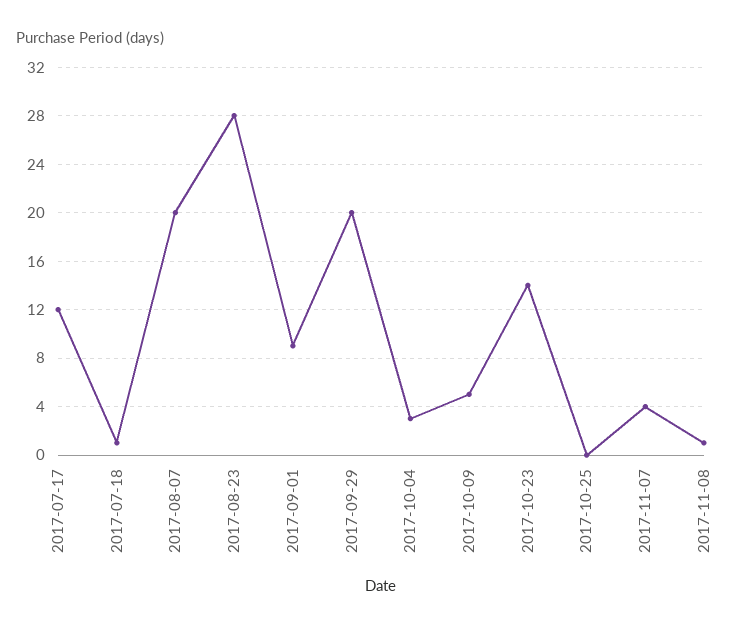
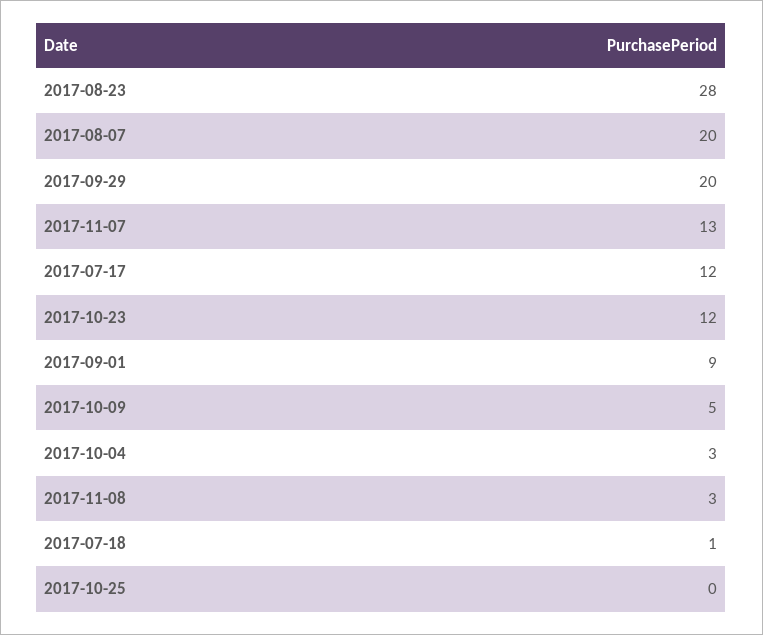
2017-10-23: 14 -> 12
2017-11-07: 4 -> 13
2017-11-08: 1 -> 3

